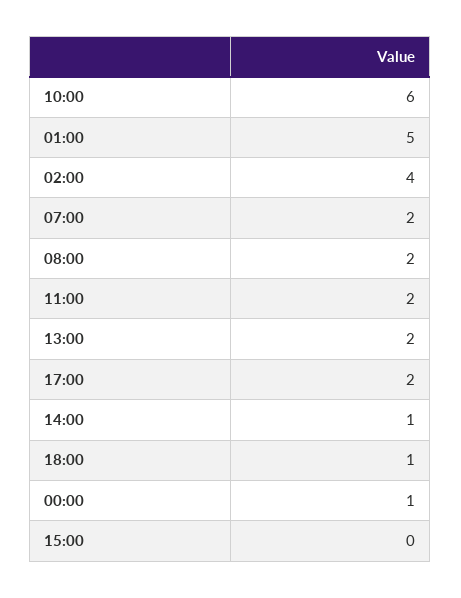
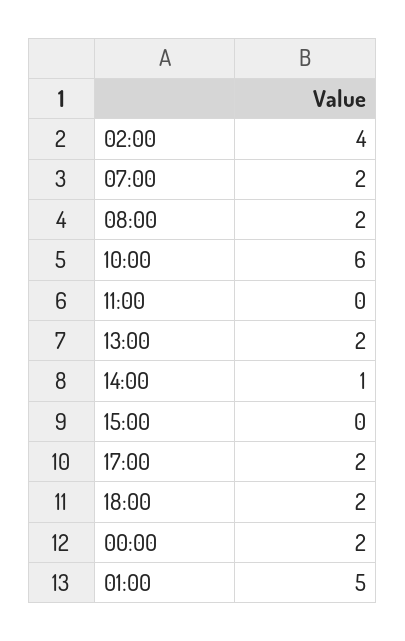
11:00: 2 -> 0
18:00: 1 -> 2
00:00: 1 -> 2

